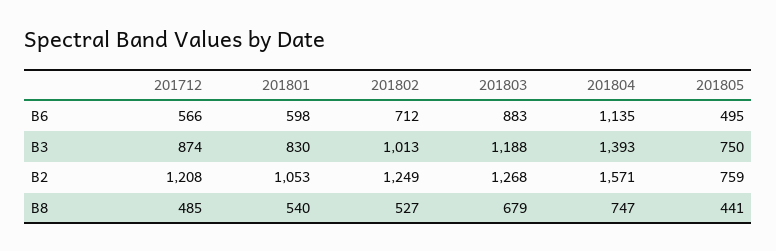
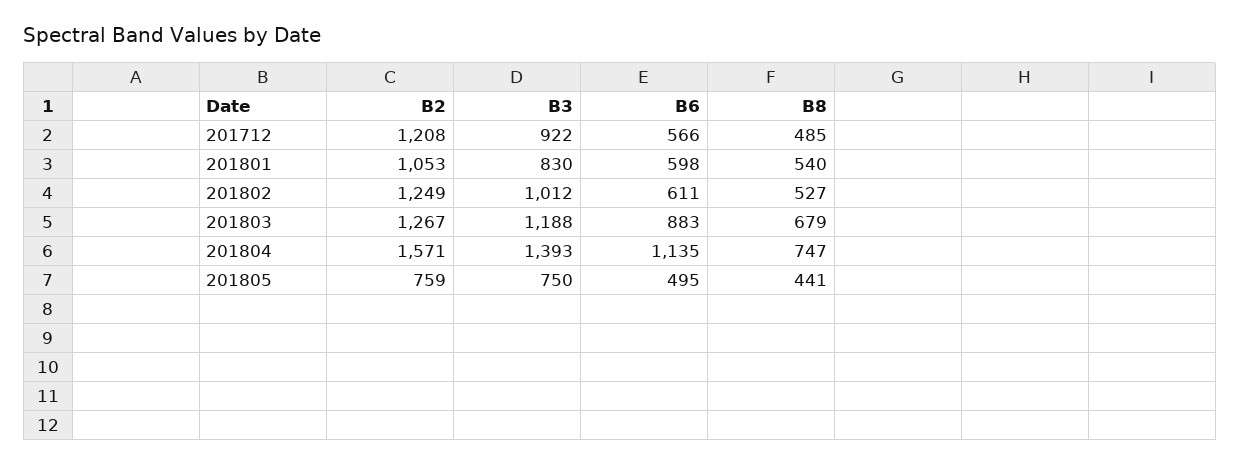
201802, B6: 712 -> 611
201712, B3: 874 -> 922
201802, B3: 1013 -> 1012
201803, B2: 1268 -> 1267

